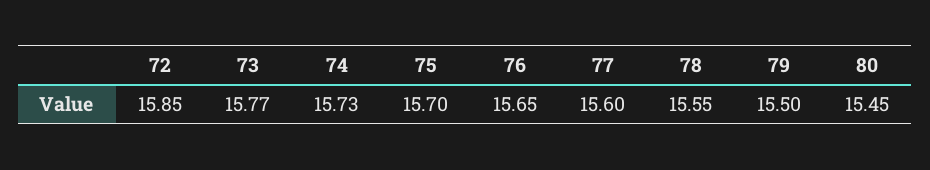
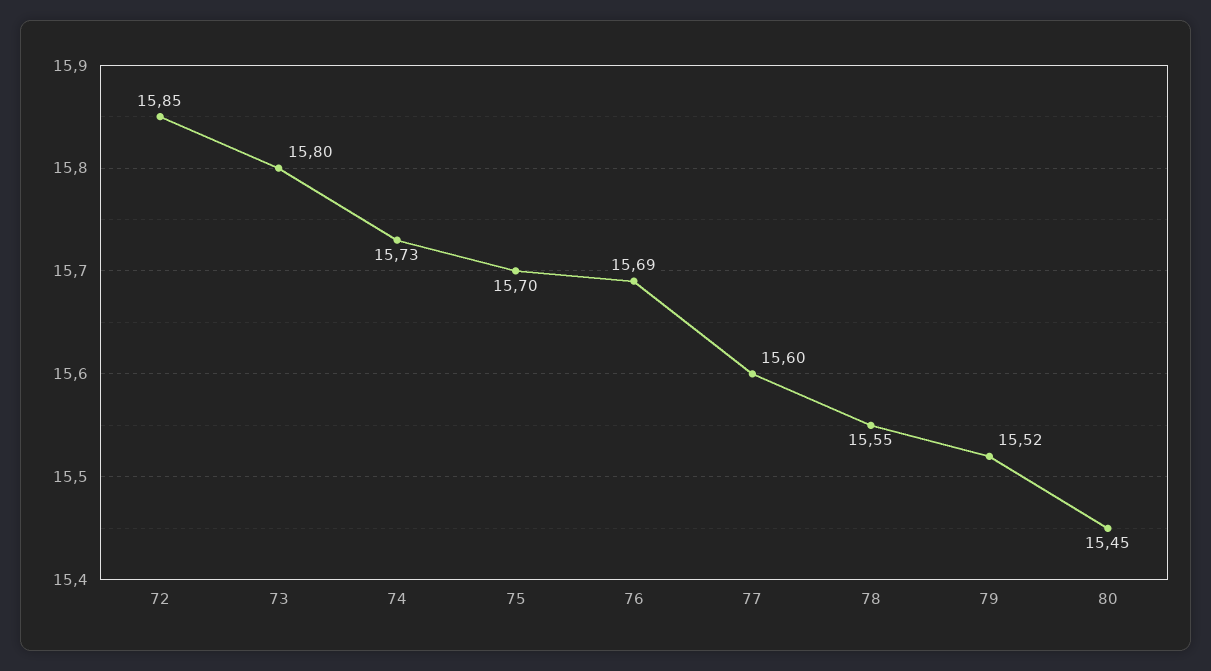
73: 15.77 -> 15.8
76: 15.65 -> 15.69
79: 15.5 -> 15.52

